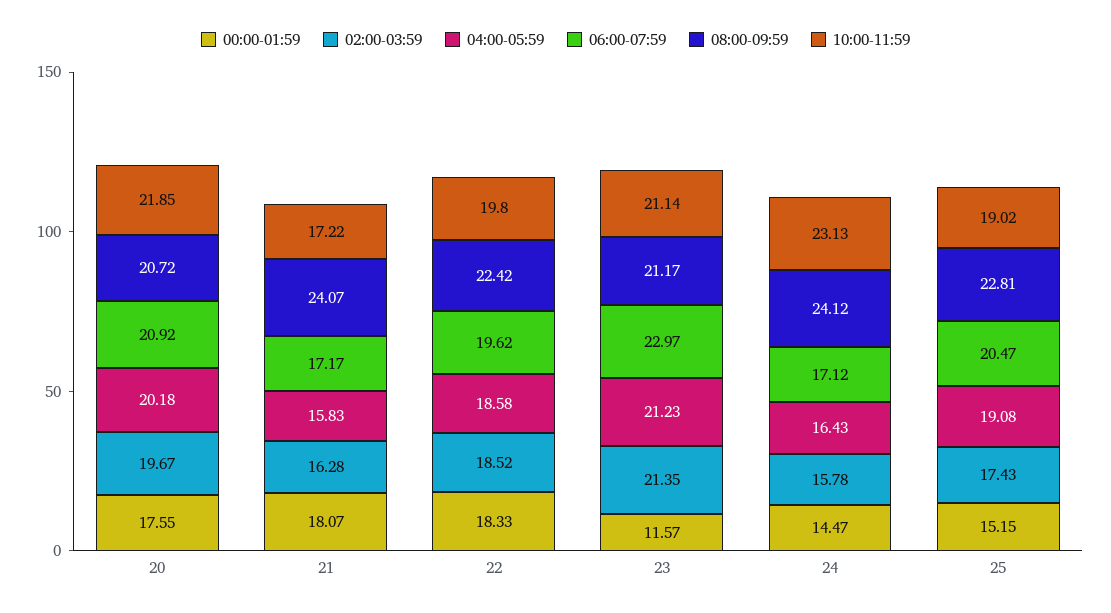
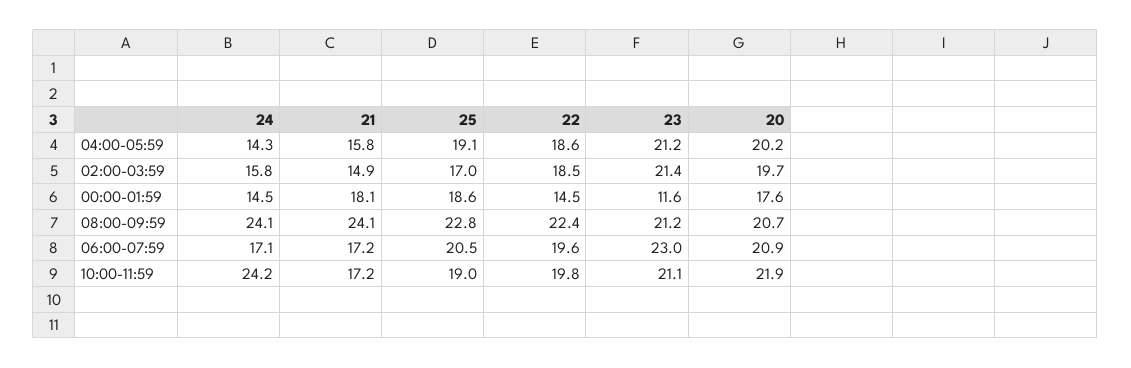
02:00-03:59, 21: 16.28 -> 14.9
00:00-01:59, 22: 18.33 -> 14.5
04:00-05:59, 24: 16.43 -> 14.3
10:00-11:59, 24: 23.13 -> 24.2
00:00-01:59, 25: 15.15 -> 18.6
02:00-03:59, 25: 17.43 -> 17

